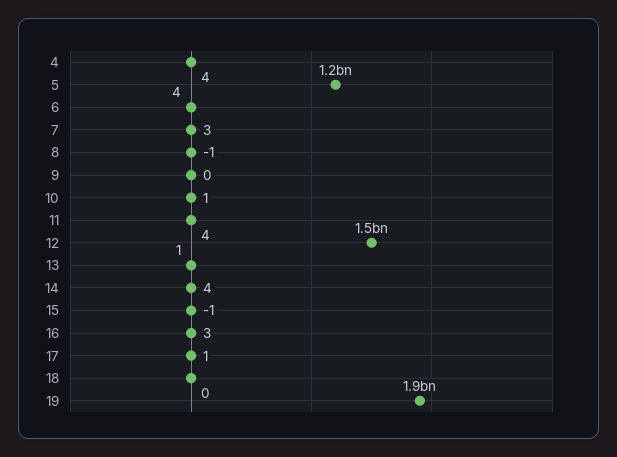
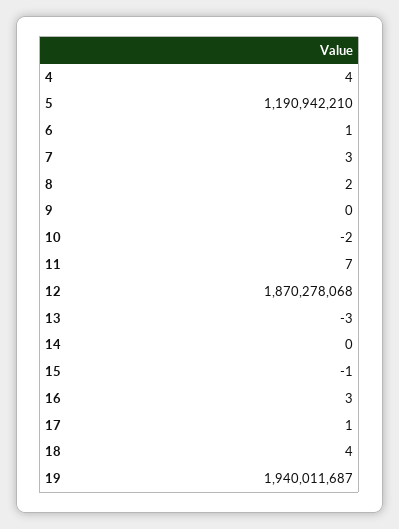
6: 4 -> 1
8: -1 -> 2
10: 1 -> -2
11: 4 -> 7
12: 1500000000 -> 1870278068
13: 1 -> -3
14: 4 -> 0
18: 0 -> 4

